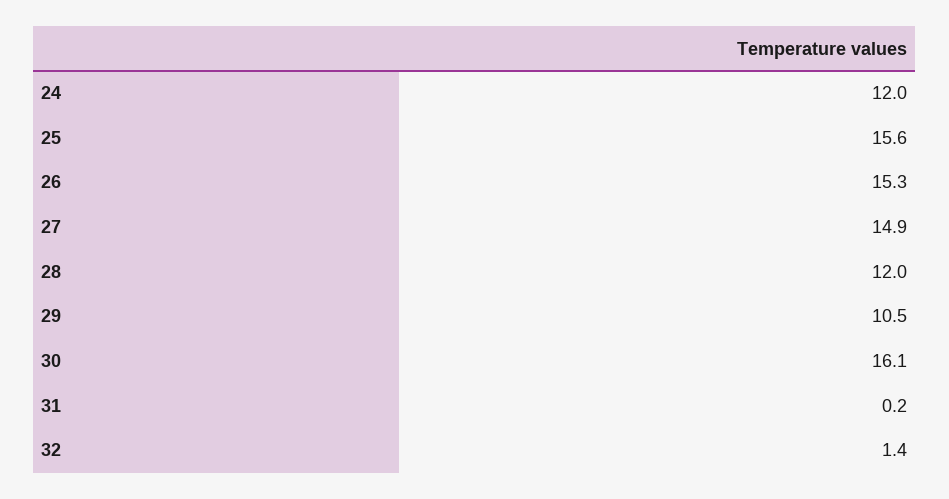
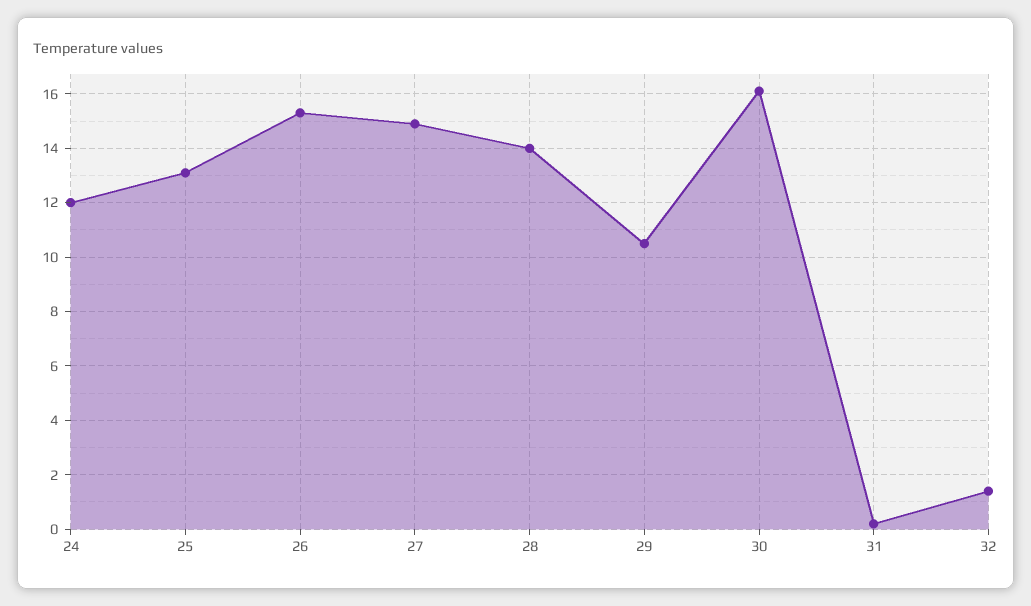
25: 15.6 -> 13
28: 12 -> 14

